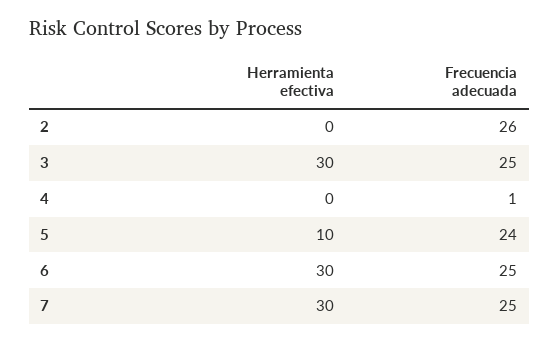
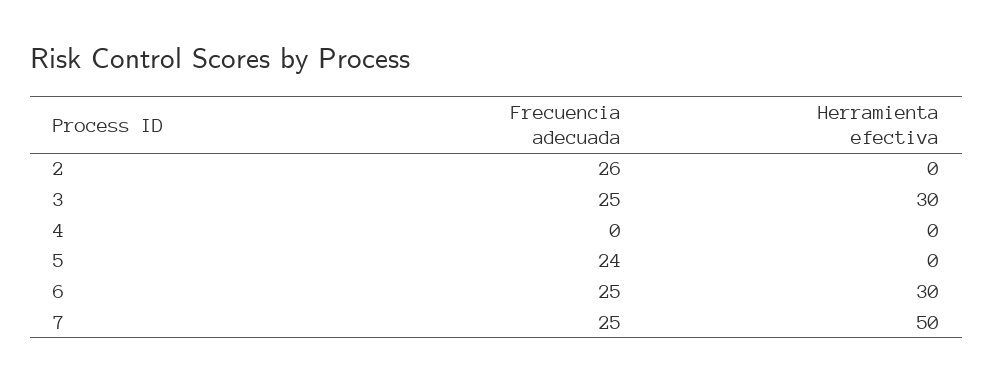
Frecuencia adecuada, 4: 1 -> 0
Herramienta efectiva, 5: 10 -> 0
Herramienta efectiva, 7: 30 -> 50

